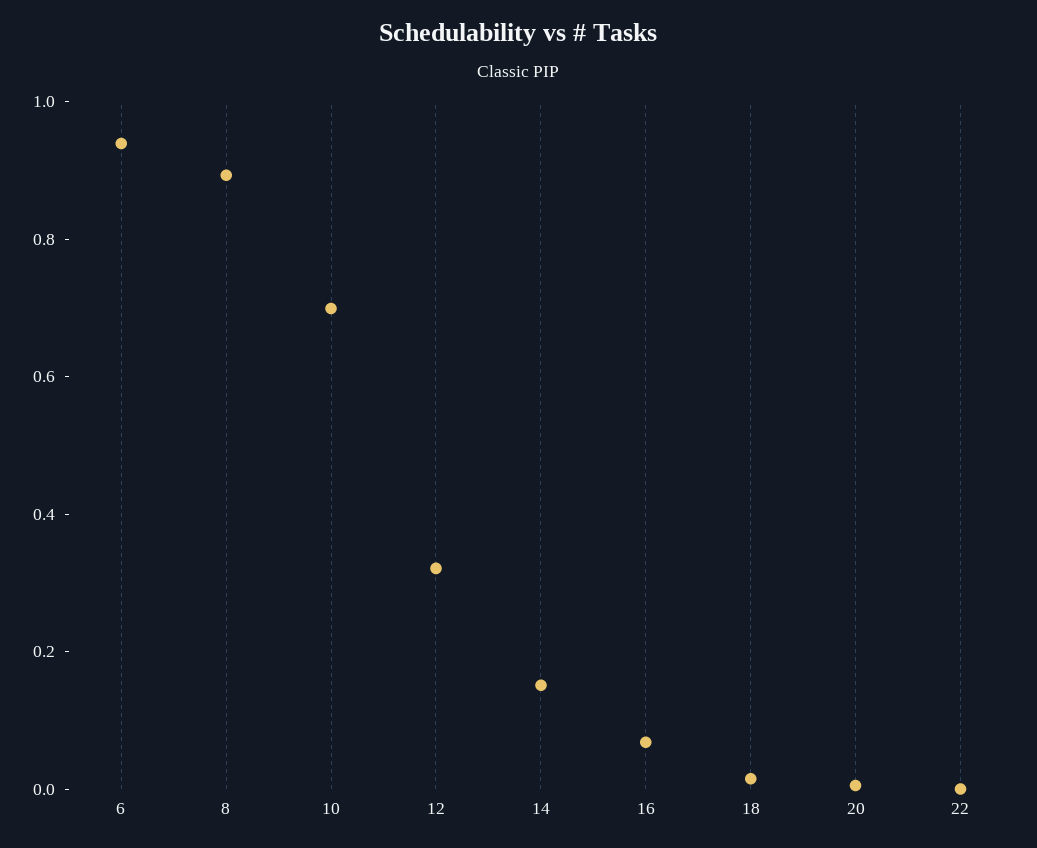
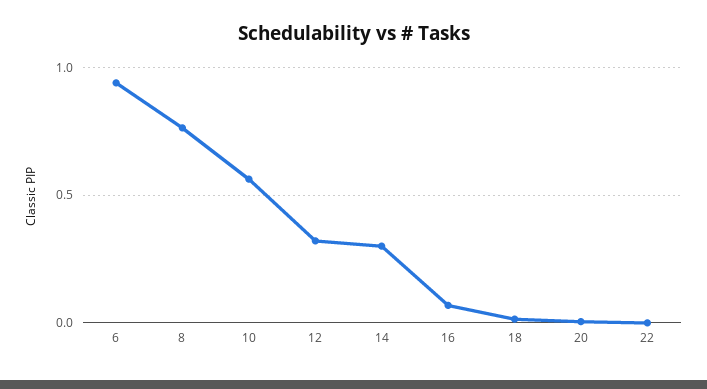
8: 0.9 -> 0.75
10: 0.7 -> 0.55
14: 0.15 -> 0.3

